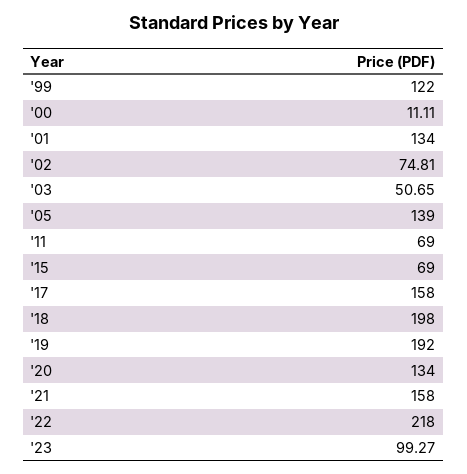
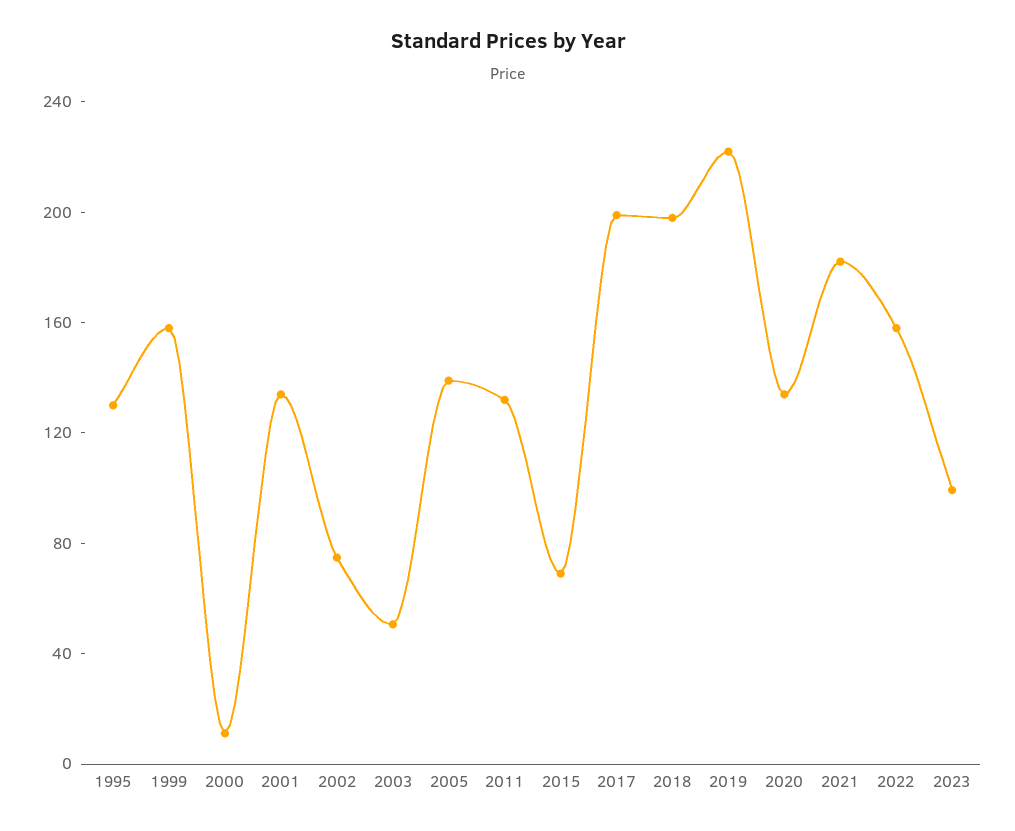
'99: 122 -> 160
'11: 69 -> 130
'17: 158 -> 200
'19: 192 -> 220
'21: 158 -> 180
'22: 218 -> 160
1995: none -> 130

